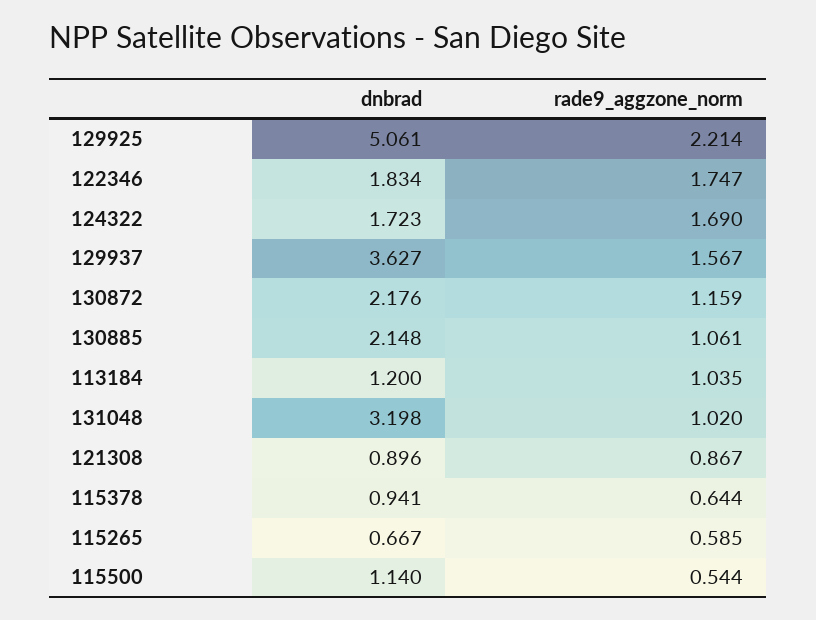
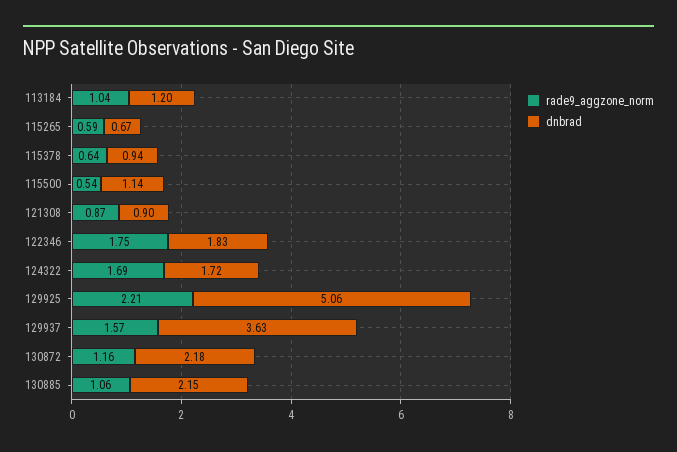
dnbrad, 131048: 3.198 -> none
rade9_aggzone_norm, 131048: 1.02 -> none

